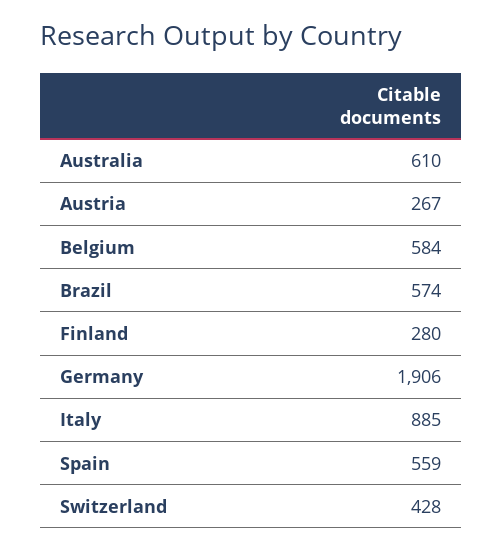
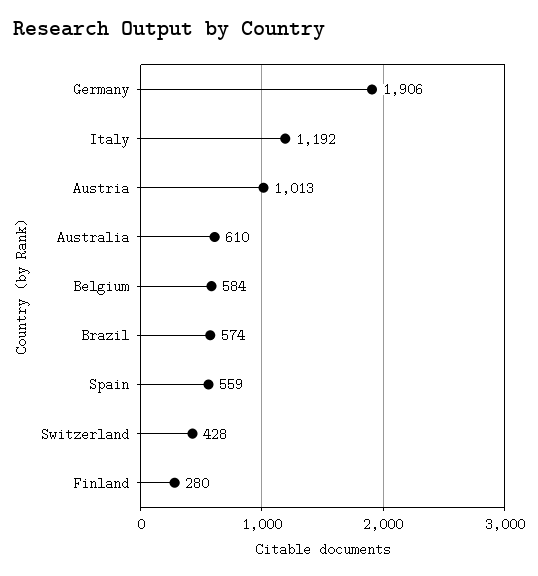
Austria: 267 -> 1013
Italy: 885 -> 1192

